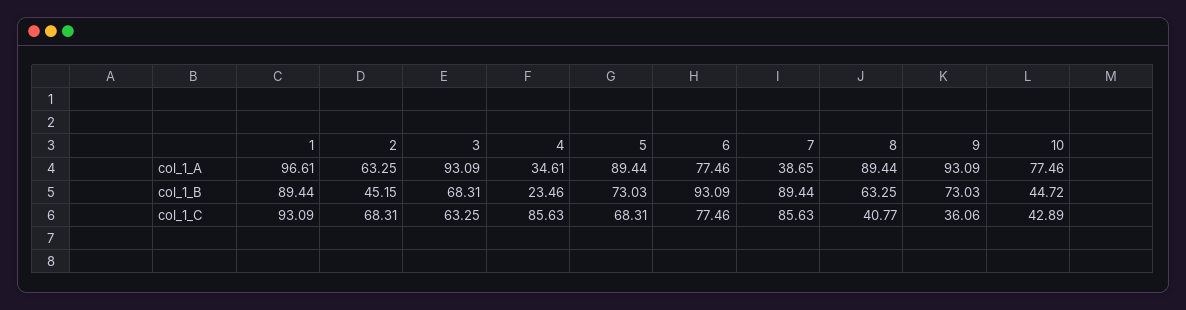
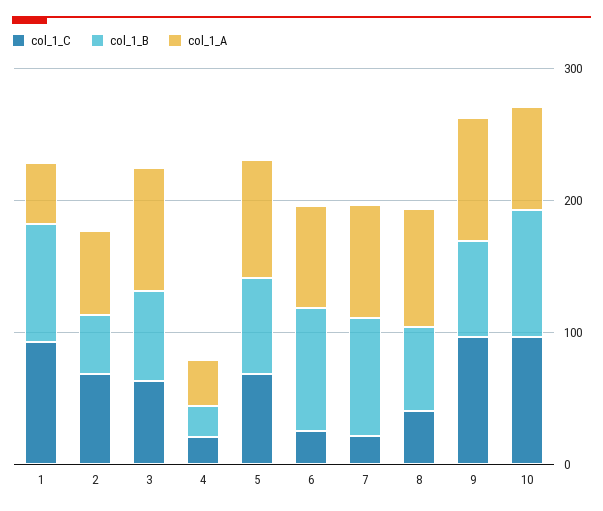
col_1_A, 1: 96.61 -> 40
col_1_A, 7: 38.65 -> 80
col_1_B, 10: 44.72 -> 100
col_1_C, 4: 85.63 -> 20
col_1_C, 6: 77.46 -> 20
col_1_C, 7: 85.63 -> 20
col_1_C, 9: 36.06 -> 100
col_1_C, 10: 42.89 -> 100

